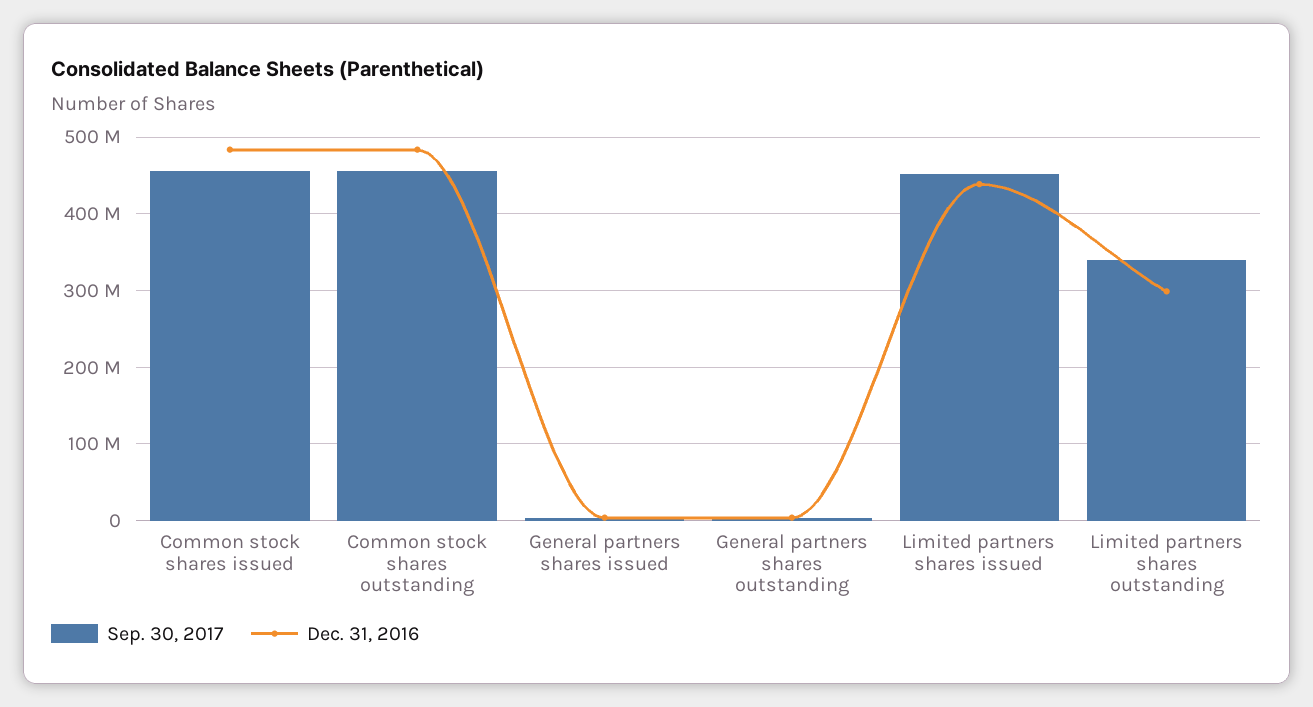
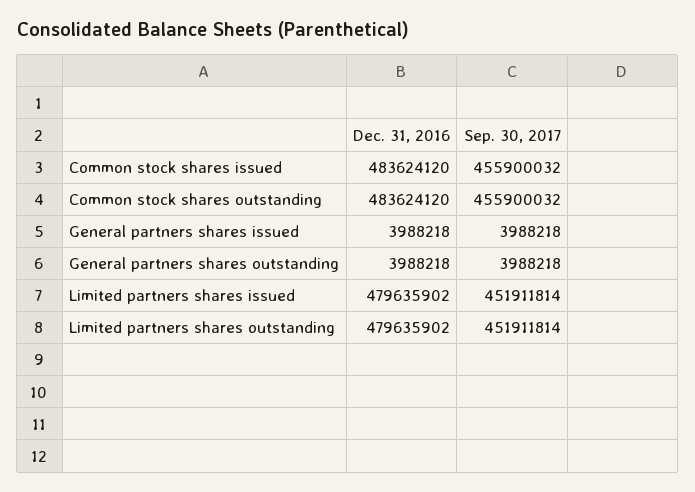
Dec. 31, 2016, Limited partners shares issued: 440000000 -> 479635902
Sep. 30, 2017, Limited partners shares outstanding: 340000000 -> 451911814
Dec. 31, 2016, Limited partners shares outstanding: 300000000 -> 479635902

